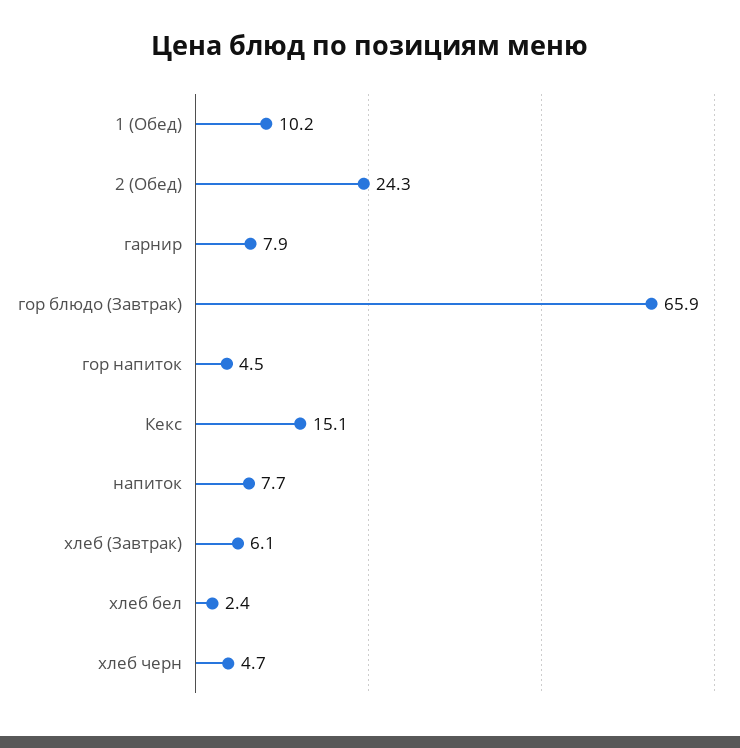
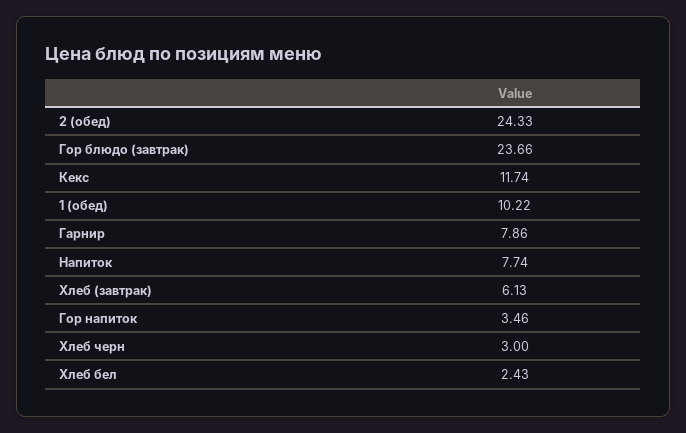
гор блюдо (Завтрак): 65.9 -> 23.66
гор напиток: 4.5 -> 3.46
Кекс: 15.1 -> 11.74
хлеб черн: 4.7 -> 3

